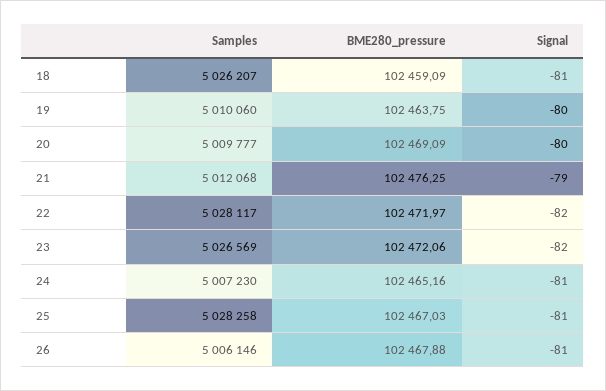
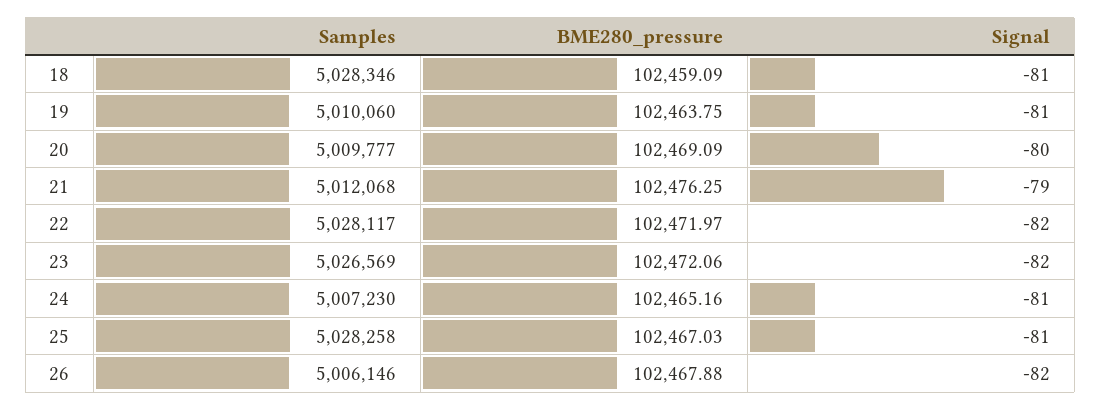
Samples, 18: 5026207 -> 5028346
Signal, 19: -80 -> -81
Signal, 26: -81 -> -82

